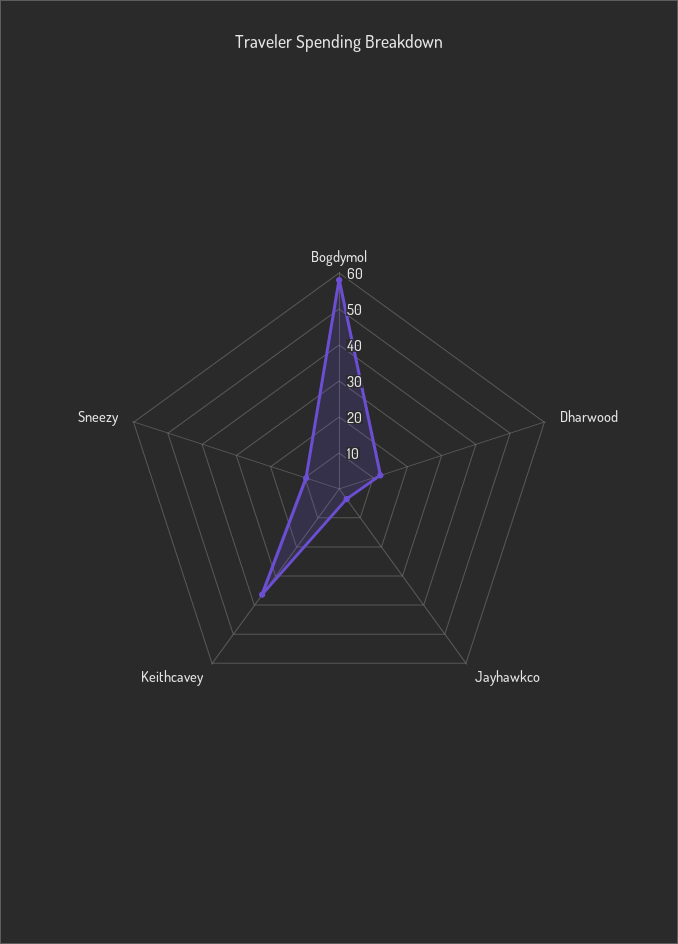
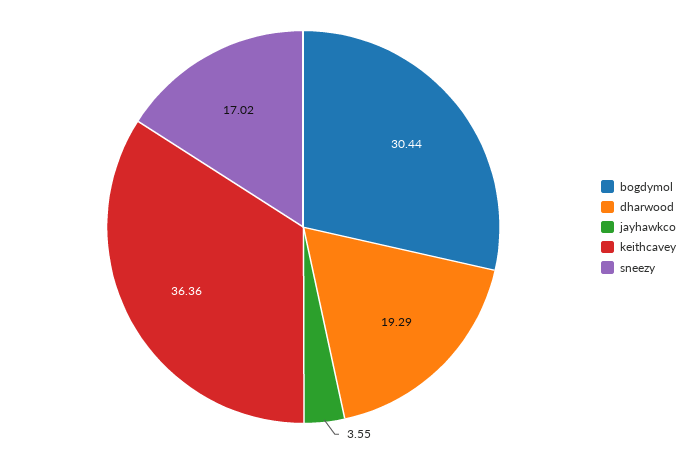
Bogdymol: 57.5 -> 30.44
Dharwood: 12.5 -> 19.29
Sneezy: 10 -> 17.02

